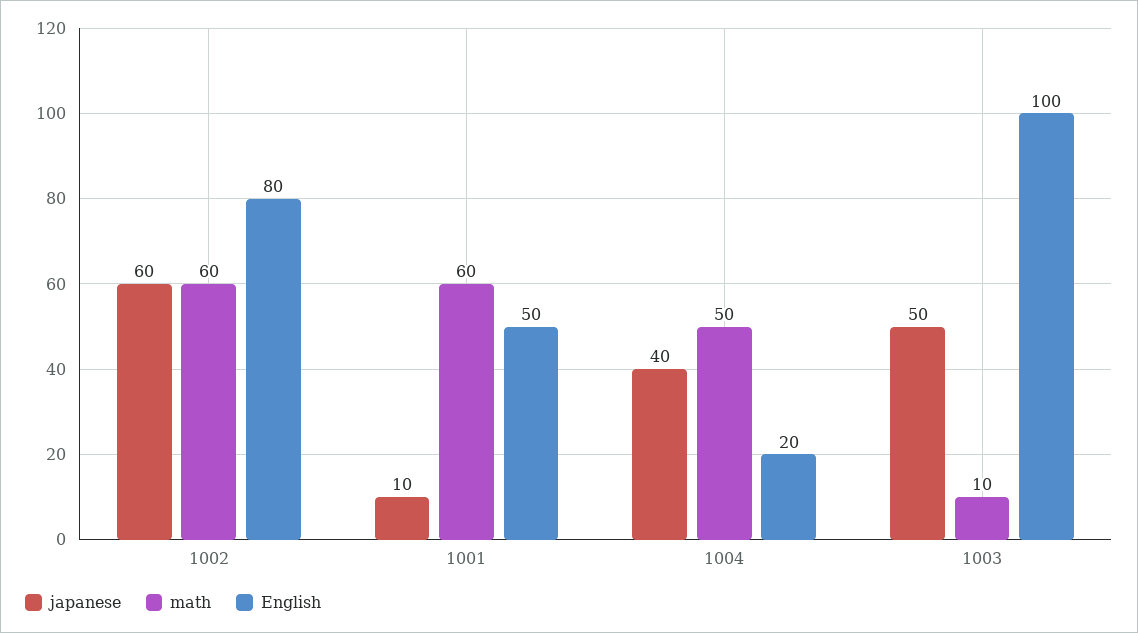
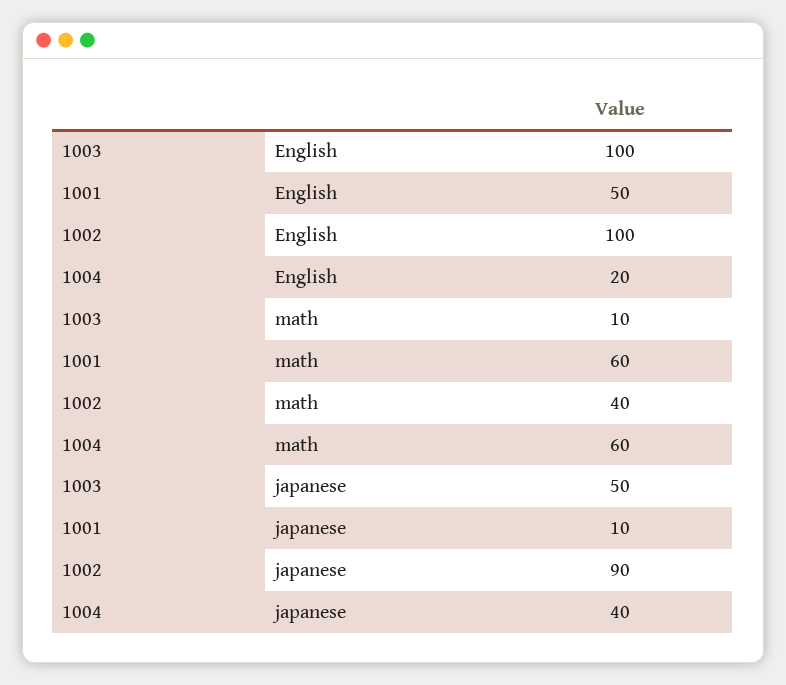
japanese, 1002: 60 -> 90
math, 1002: 60 -> 40
English, 1002: 80 -> 100
math, 1004: 50 -> 60

